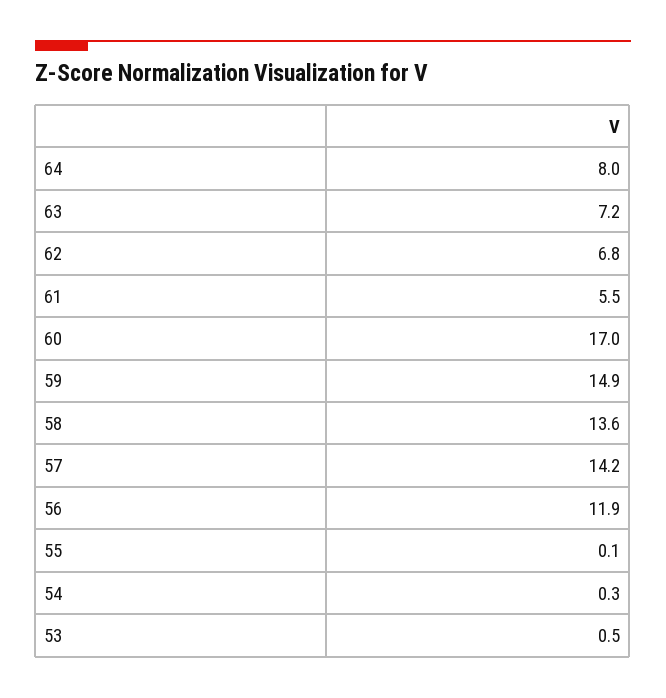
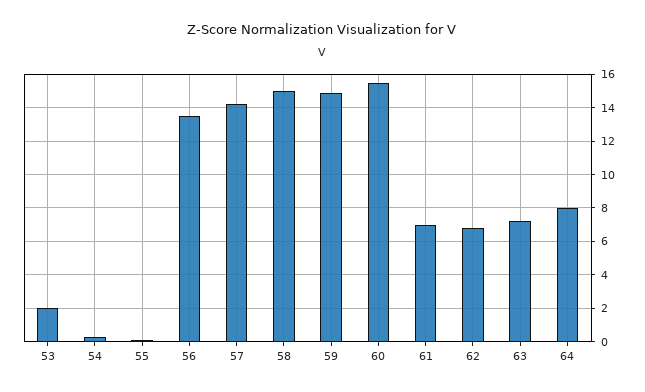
61: 5.5 -> 7
60: 17 -> 15.5
58: 13.6 -> 15
56: 11.9 -> 13.5
53: 0.5 -> 2

